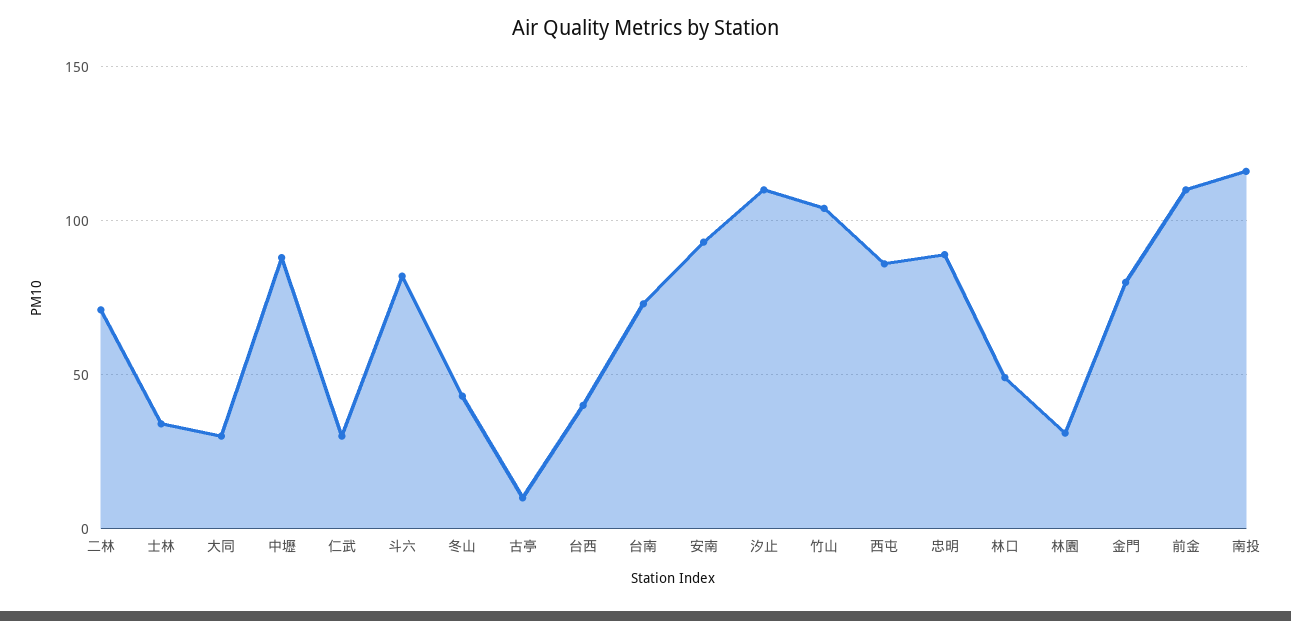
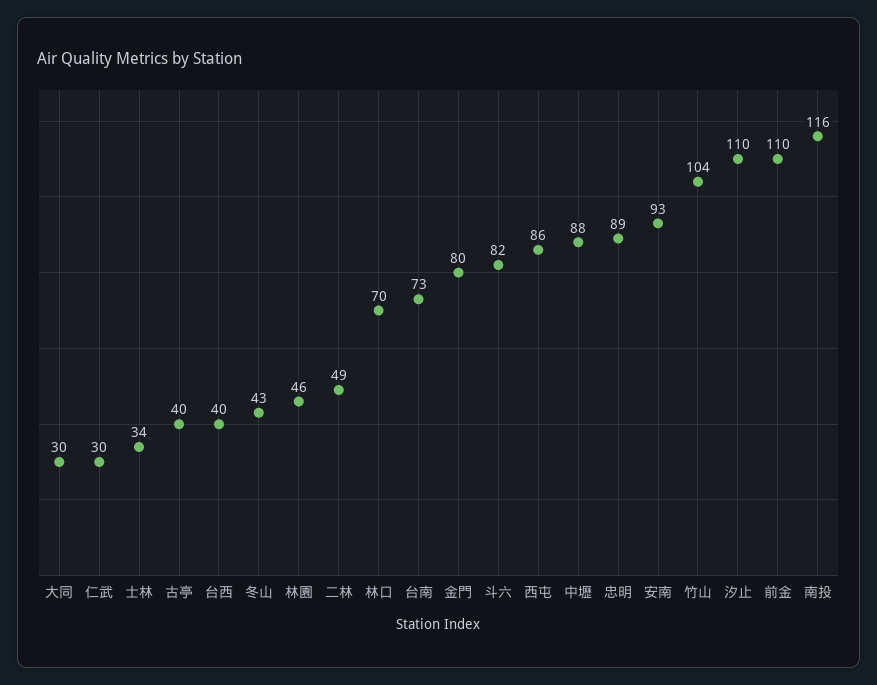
二林: 70 -> 49
古亭: 10 -> 40
林口: 50 -> 70
林園: 30 -> 46

